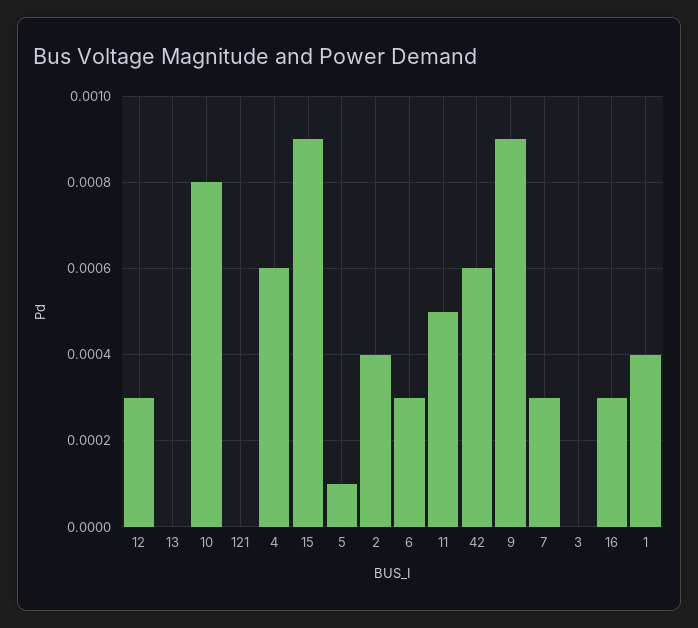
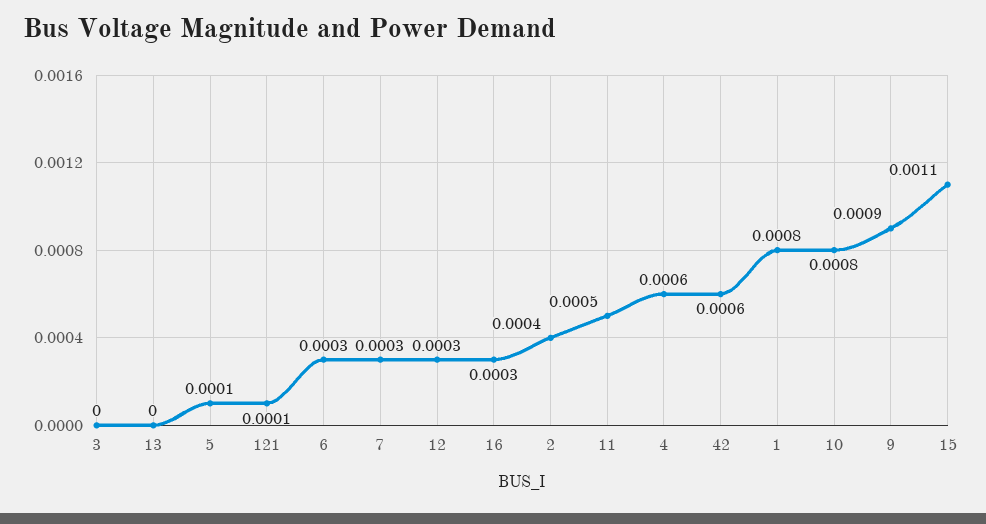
121: 0 -> 0.0001
15: 0.0009 -> 0.0011
1: 0.0004 -> 0.0008

